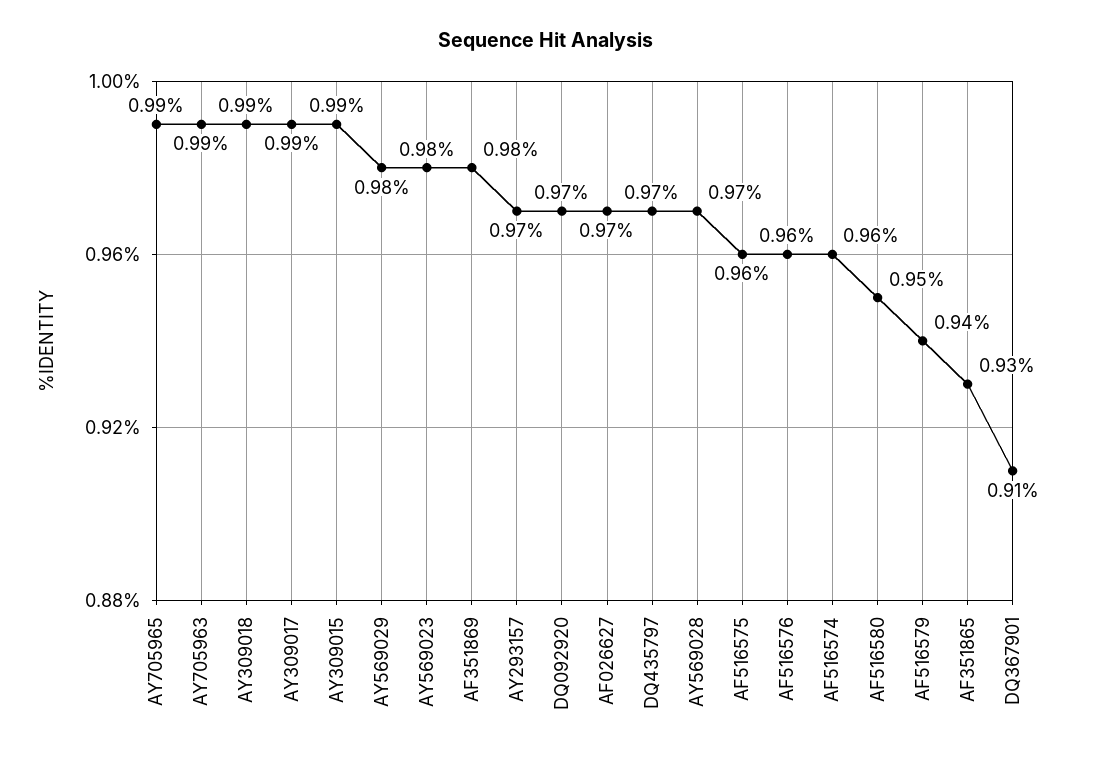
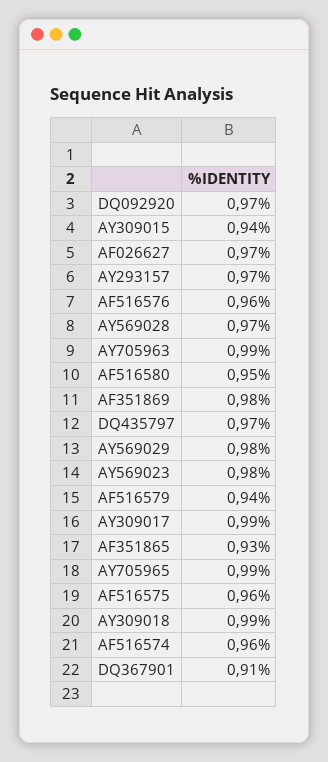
AY309015: 0.99 -> 0.94

